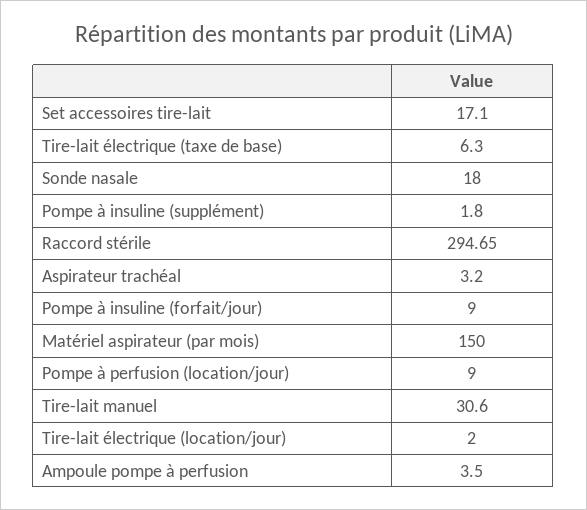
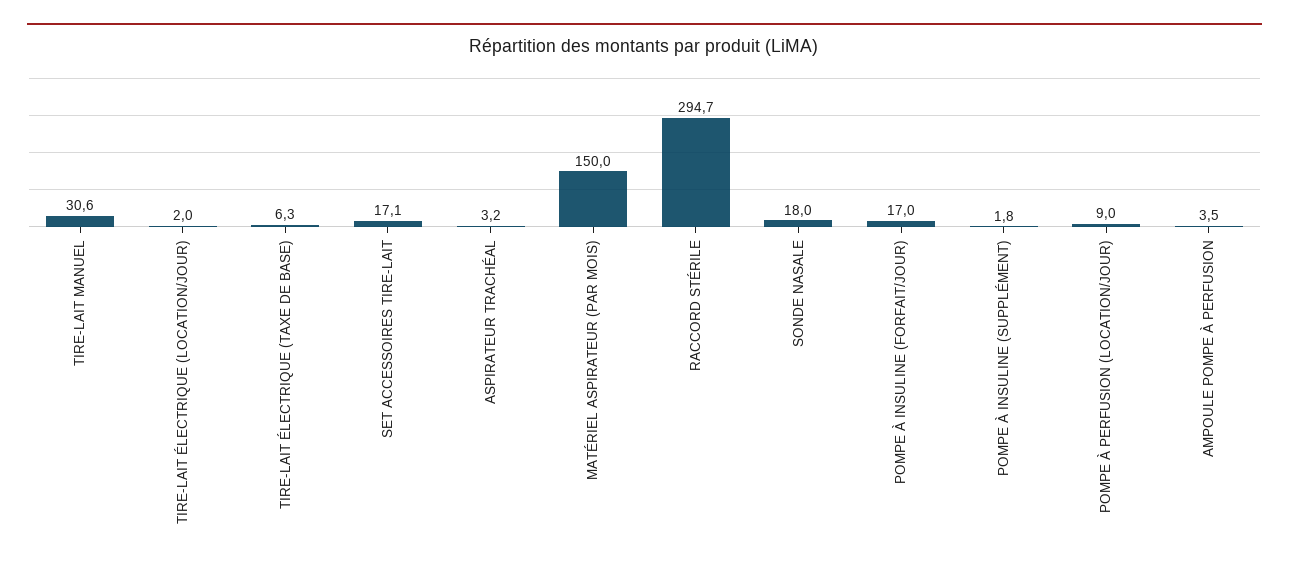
Pompe à insuline (forfait/jour): 9 -> 17

